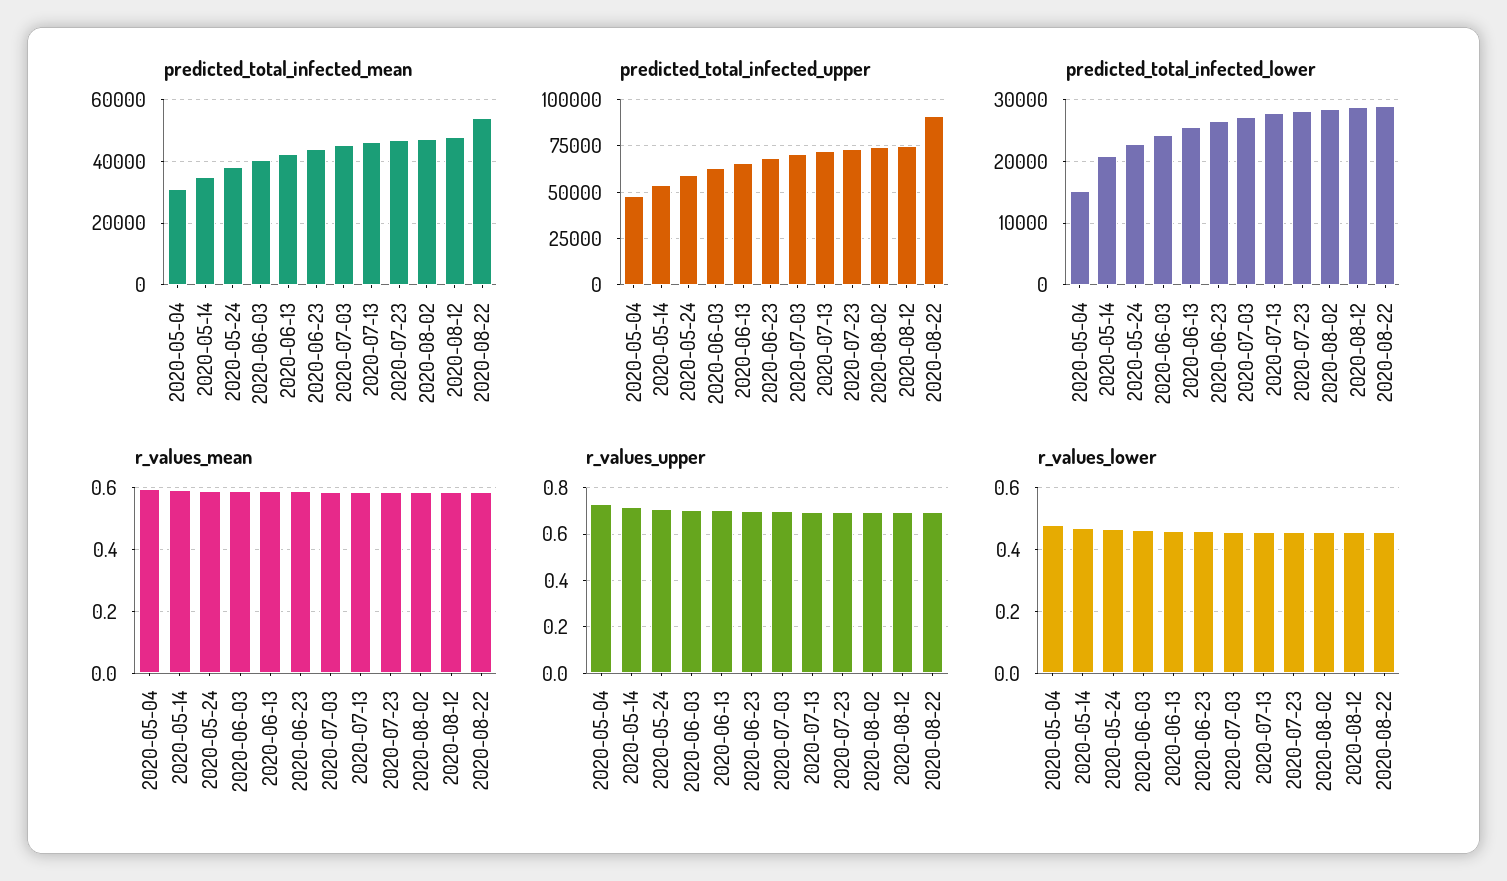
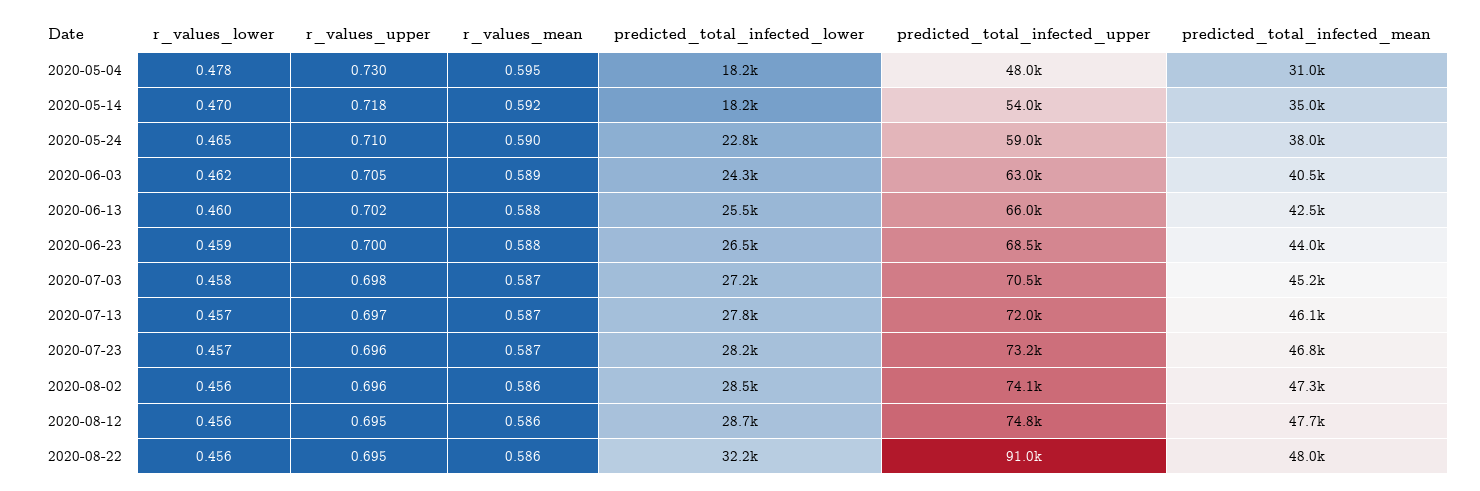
predicted_total_infected_mean, 2020-08-22: 54000 -> 48000
predicted_total_infected_lower, 2020-05-04: 15000 -> 18200
predicted_total_infected_lower, 2020-05-14: 21000 -> 18200
predicted_total_infected_lower, 2020-08-22: 29000 -> 32200

